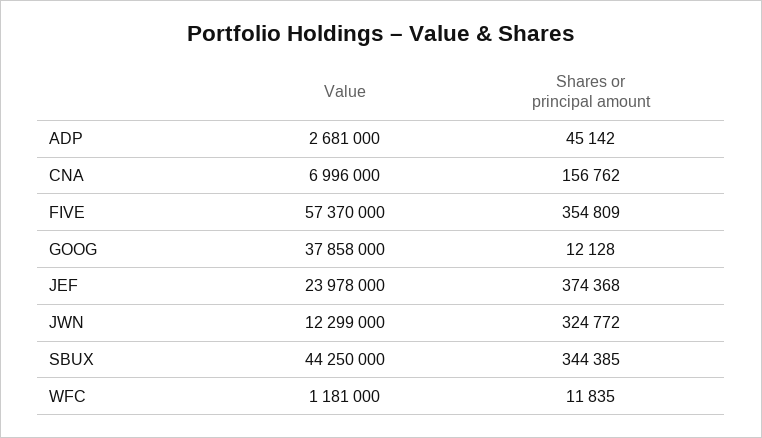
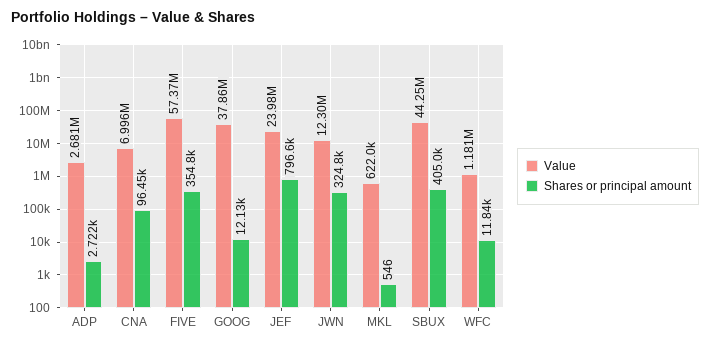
Shares or principal amount, ADP: 45142 -> 2722
Shares or principal amount, CNA: 156762 -> 96450
Shares or principal amount, JEF: 374368 -> 796600
Shares or principal amount, SBUX: 344385 -> 405000
Value, MKL: none -> 622000
Shares or principal amount, MKL: none -> 546

